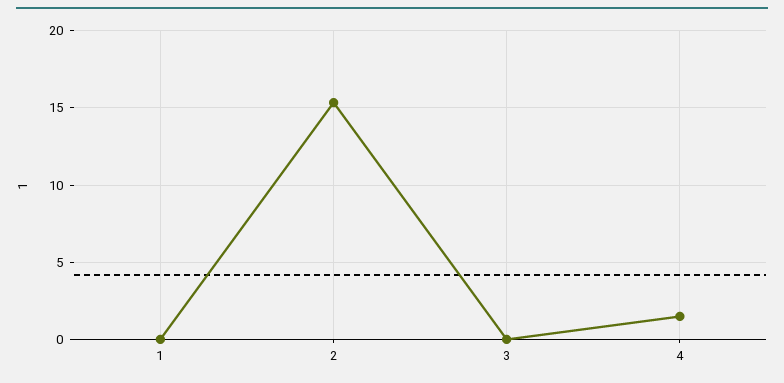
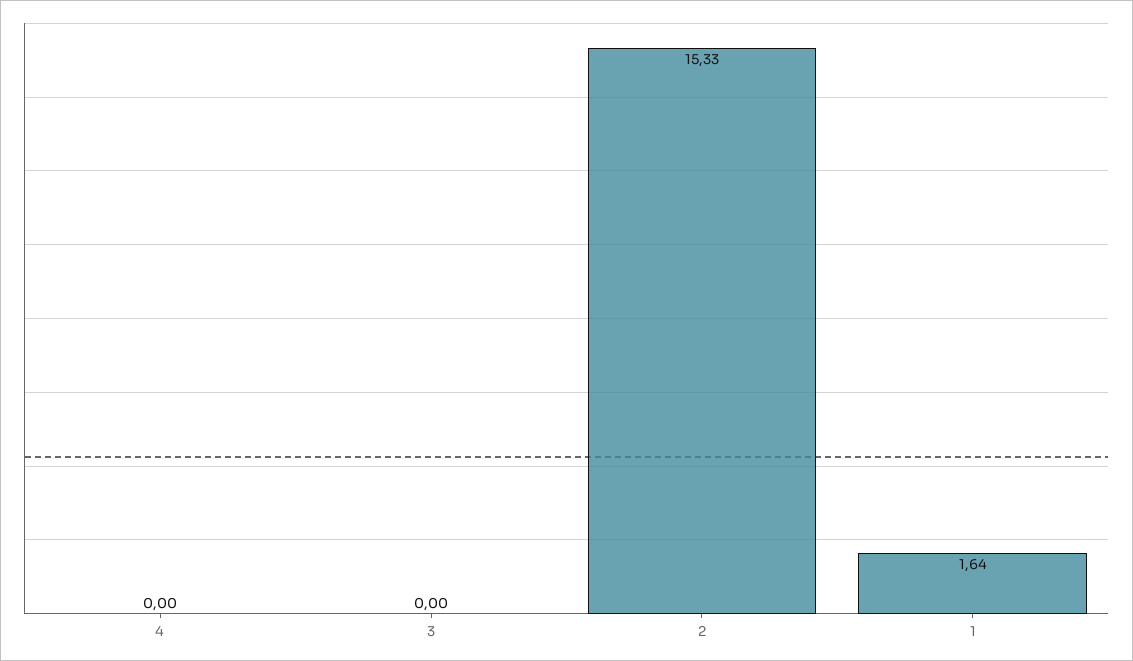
1: 0 -> 1.64
4: 1.5 -> 0

